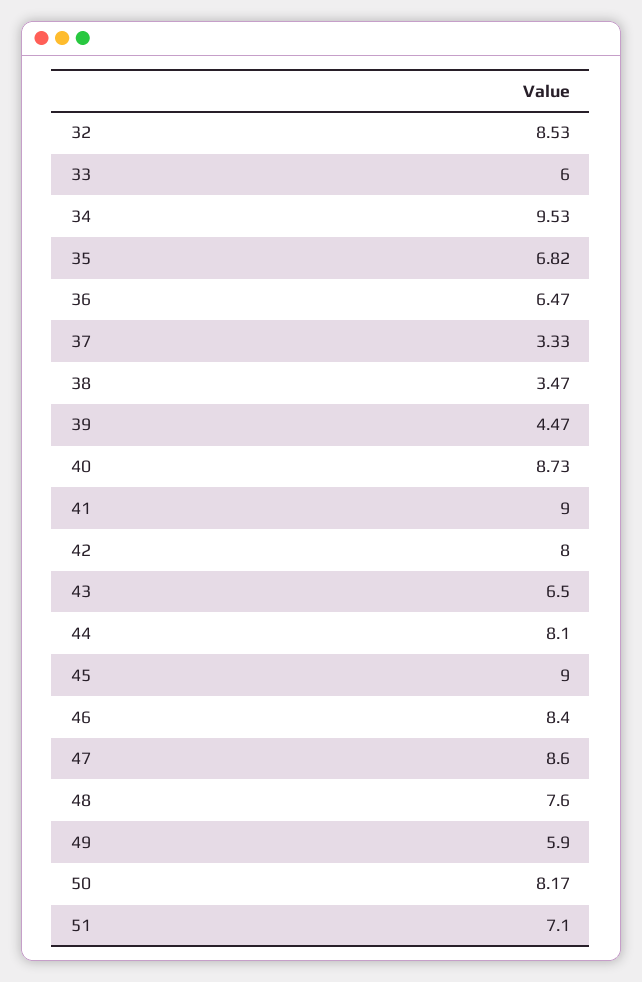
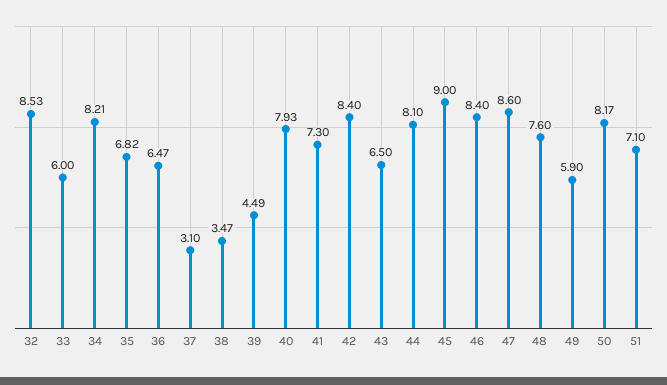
34: 9.53 -> 8.21
37: 3.33 -> 3.1
39: 4.47 -> 4.49
40: 8.73 -> 7.93
41: 9 -> 7.3
42: 8 -> 8.4

